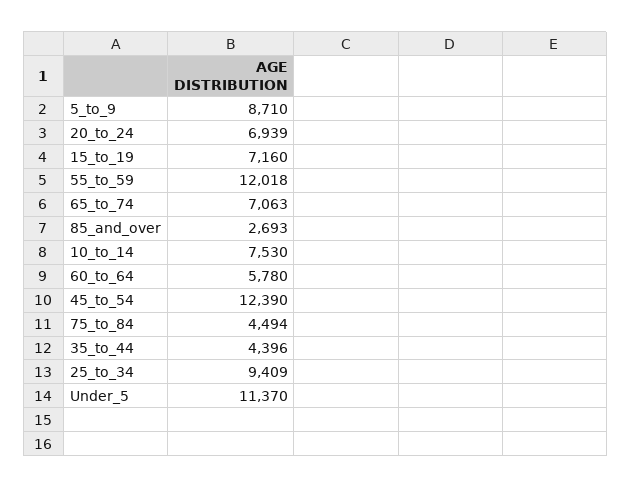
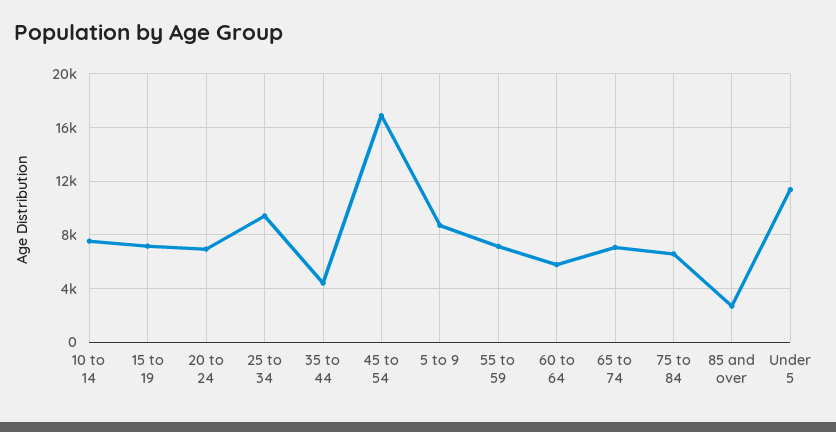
55_to_59: 12018 -> 7000
45_to_54: 12390 -> 17000
75_to_84: 4494 -> 6500

